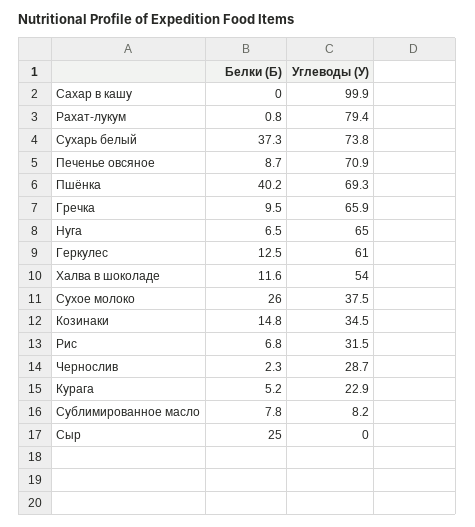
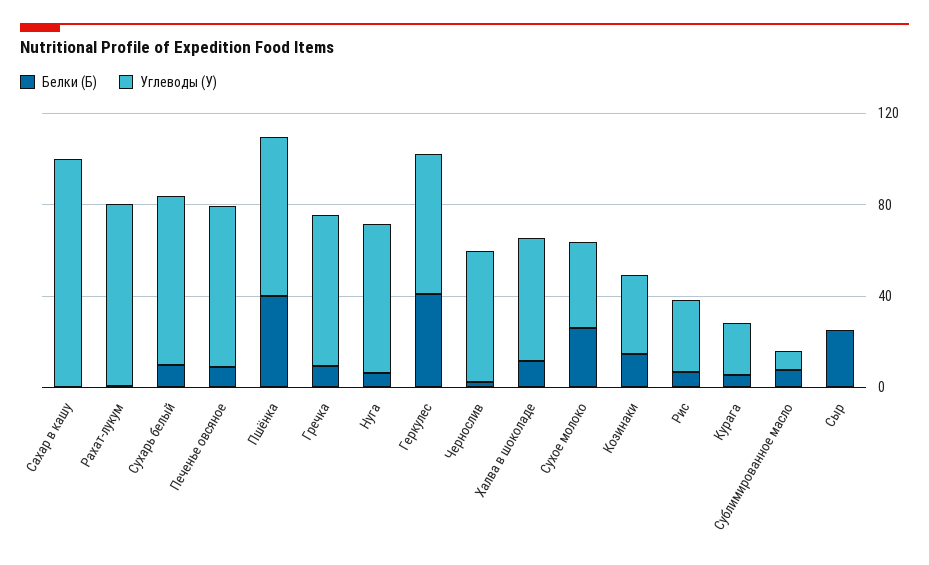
Белки (Б), Сухарь белый: 37.3 -> 10
Белки (Б), Геркулес: 12.5 -> 40
Углеводы (У), Чернослив: 28.7 -> 60

